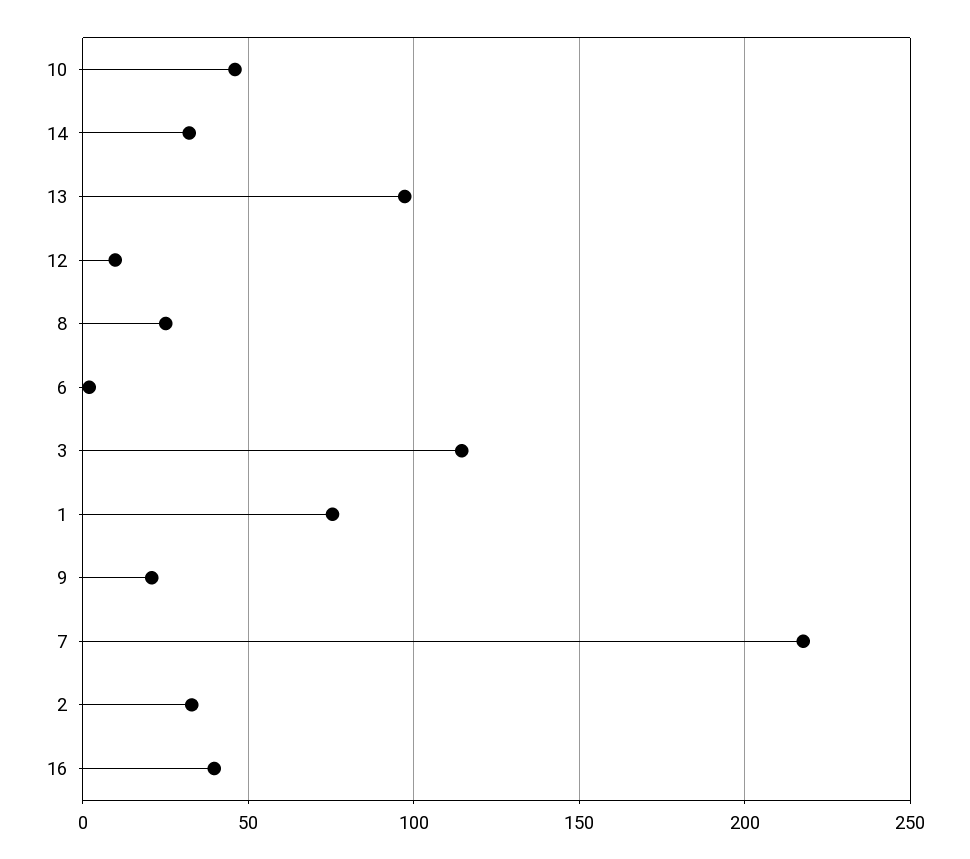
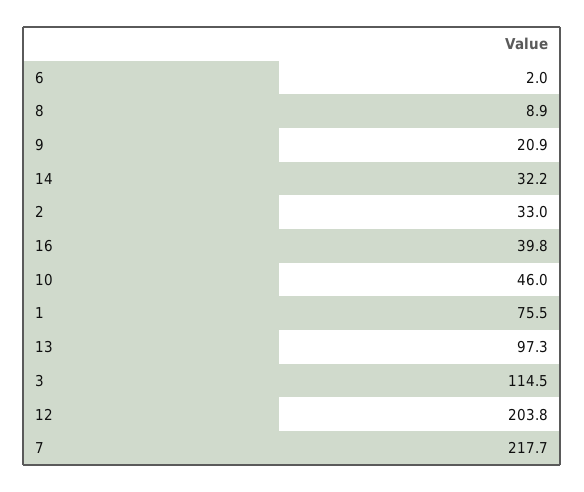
12: 10 -> 203.8
8: 25 -> 8.9

